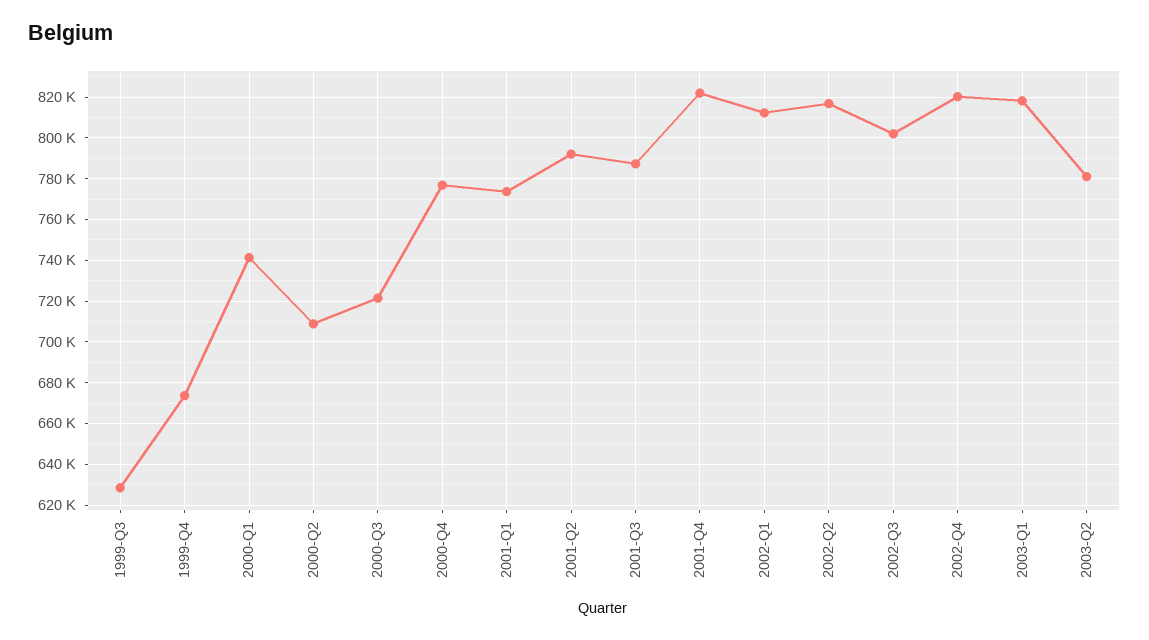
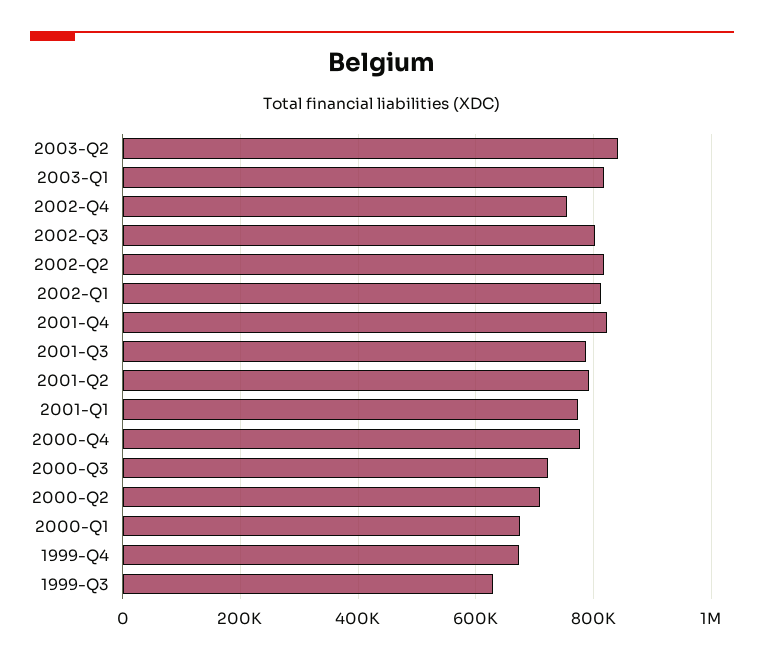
2000-Q1: 740000 -> 680000
2002-Q4: 820000 -> 760000
2003-Q2: 780000 -> 840000

